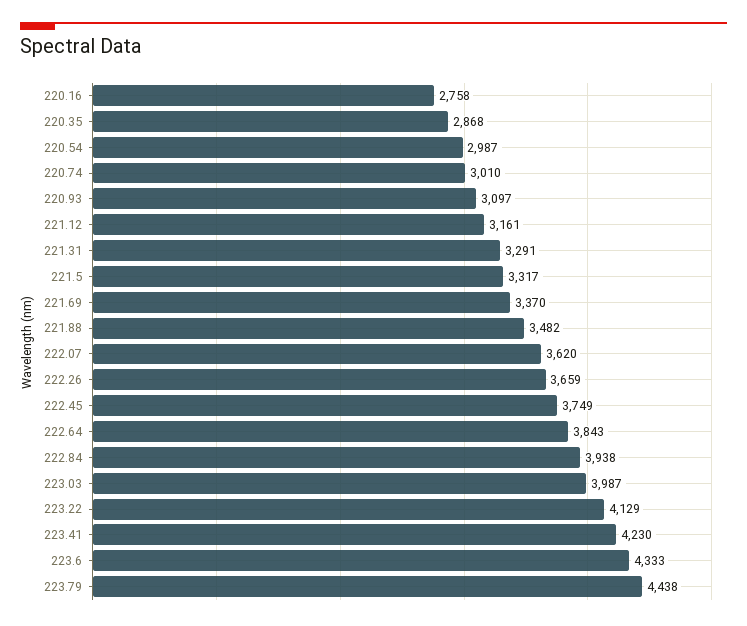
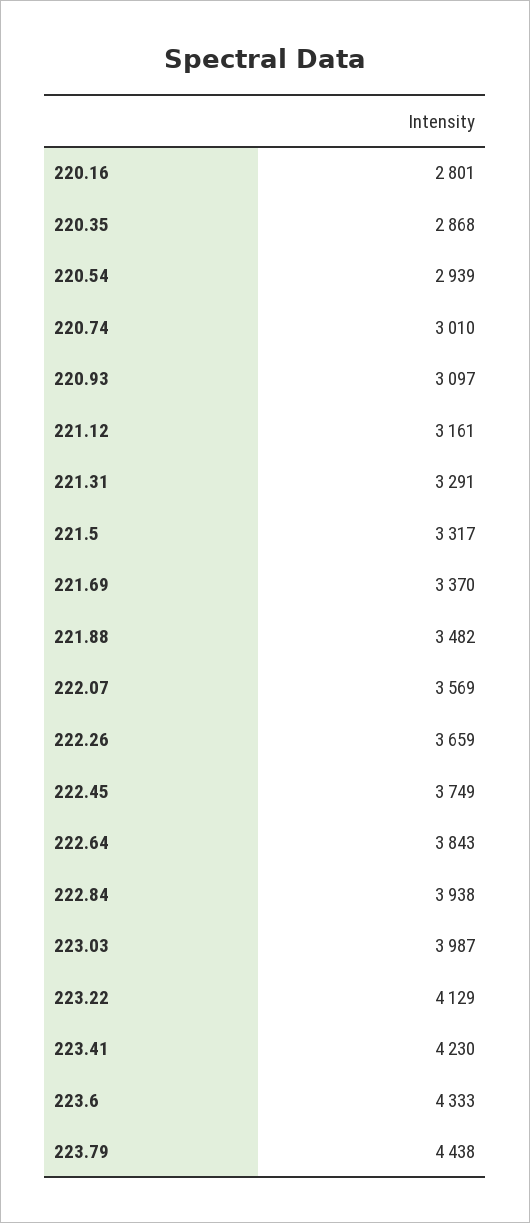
220.16: 2758 -> 2801
220.54: 2987 -> 2939
222.07: 3620 -> 3569

